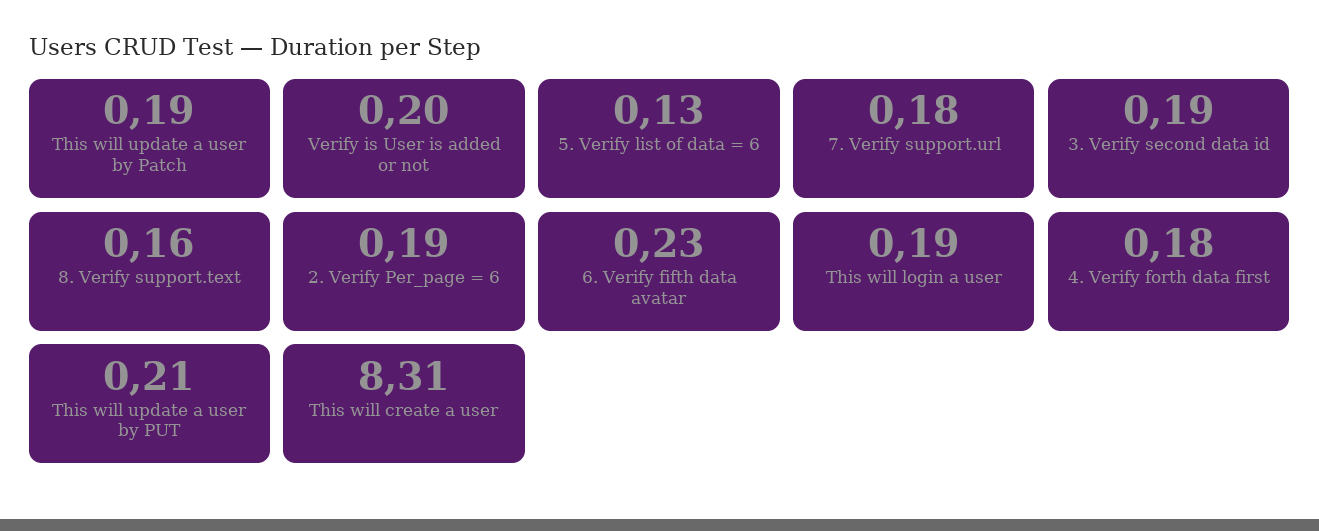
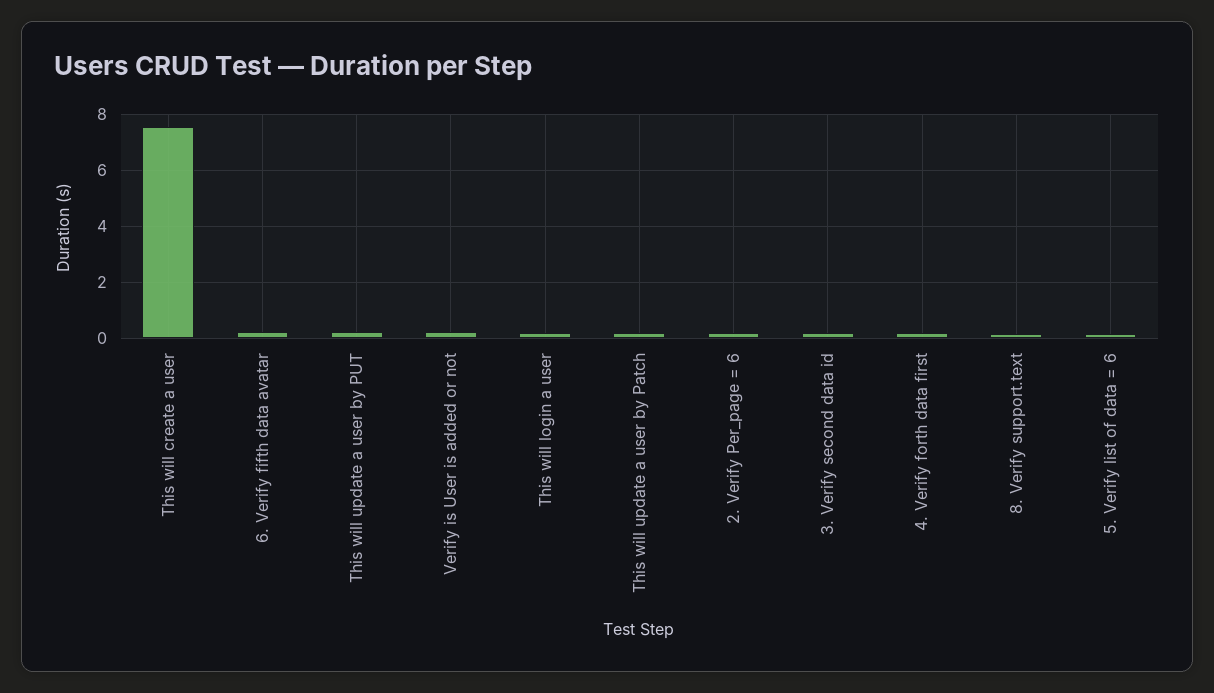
7. Verify support.url: 0.18 -> none
This will create a user: 8.31 -> 7.5

